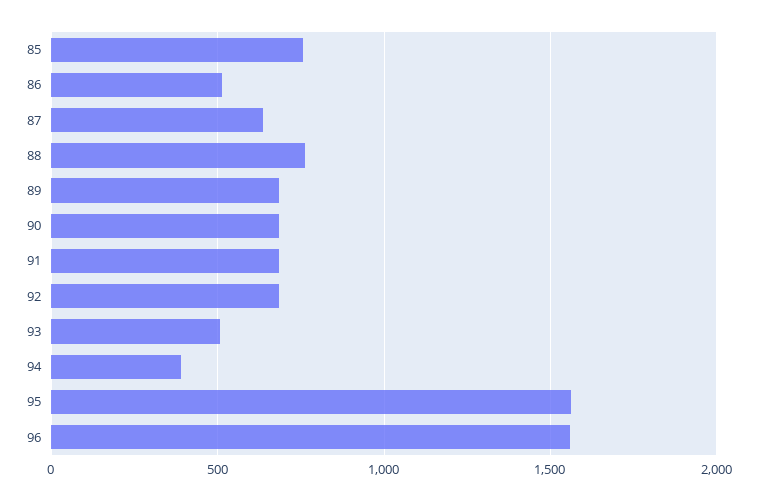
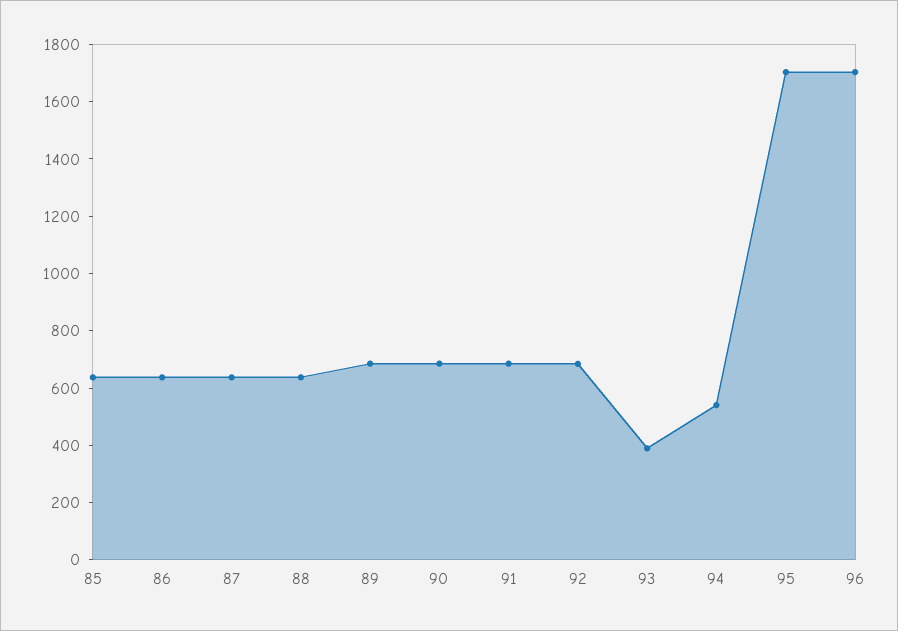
85: 750 -> 650
86: 500 -> 650
88: 750 -> 650
93: 500 -> 400
94: 400 -> 550
95: 1550 -> 1700
96: 1550 -> 1700

